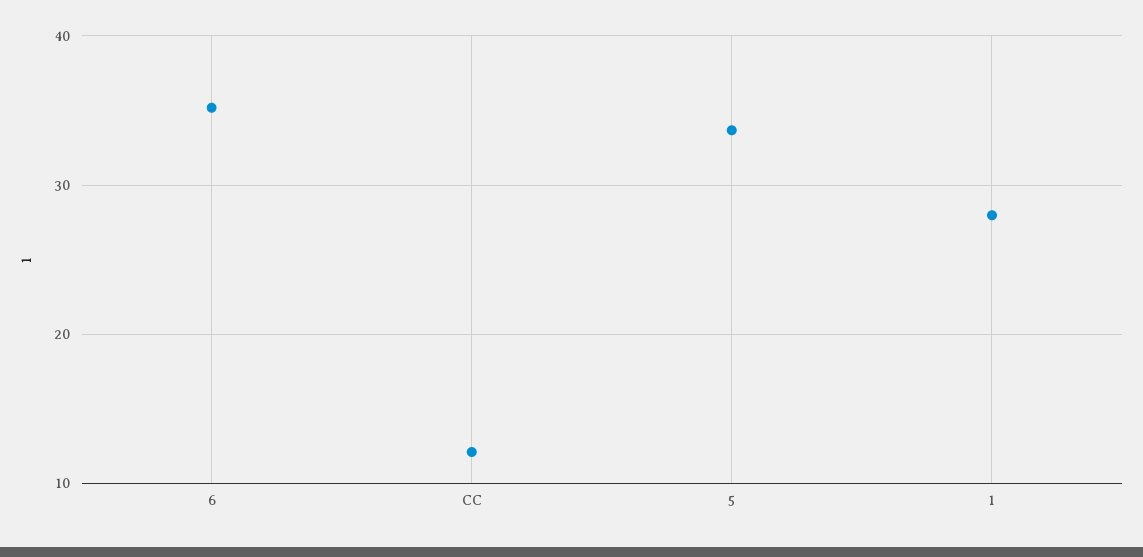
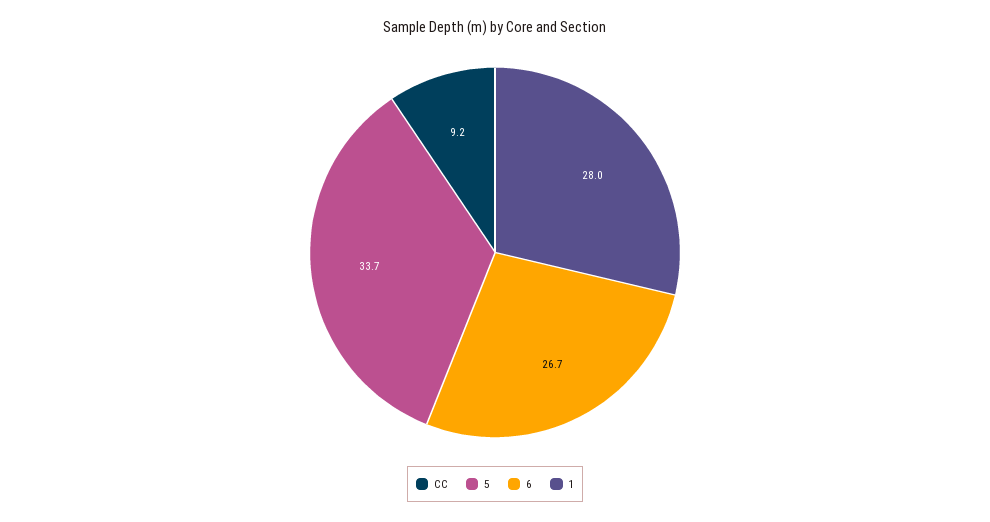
6: 35 -> 26.7
CC: 12 -> 9.2

